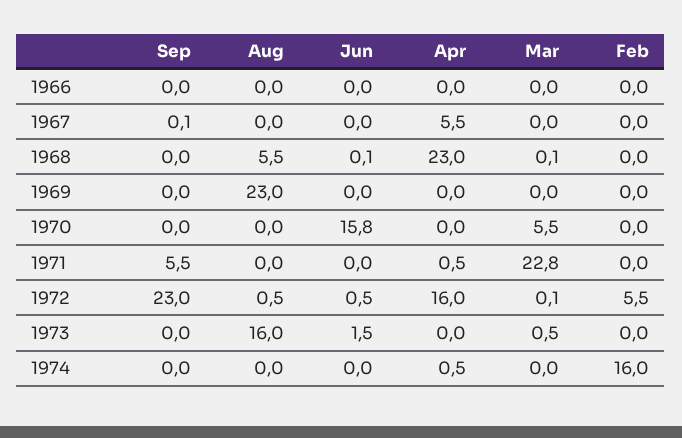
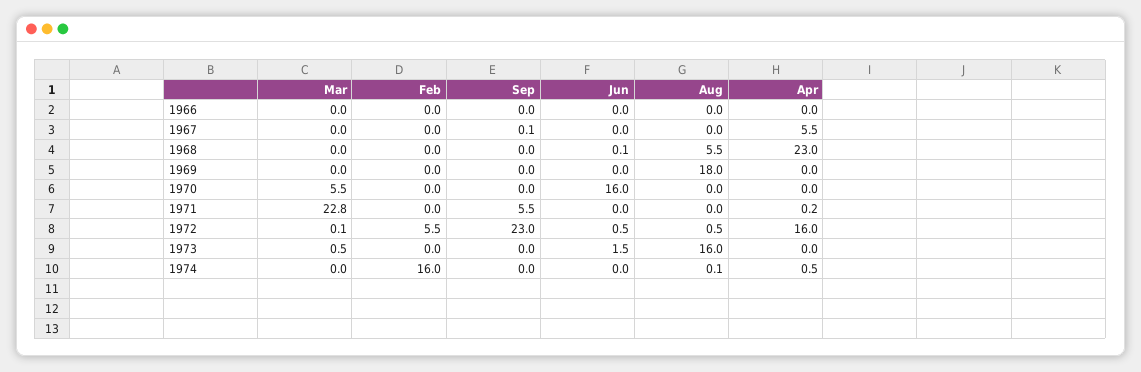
Mar, 1968: 0.1 -> 0
Aug, 1969: 23 -> 18
Jun, 1970: 15.8 -> 16
Apr, 1971: 0.5 -> 0.2
Aug, 1974: 0 -> 0.1

